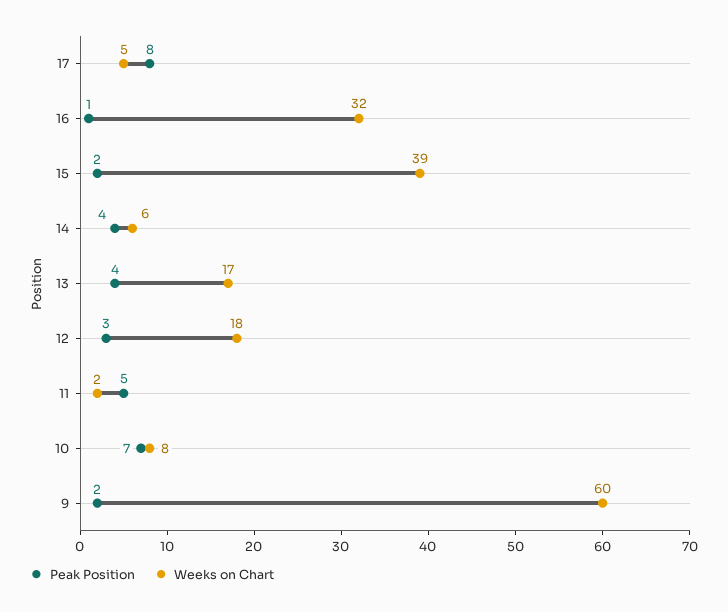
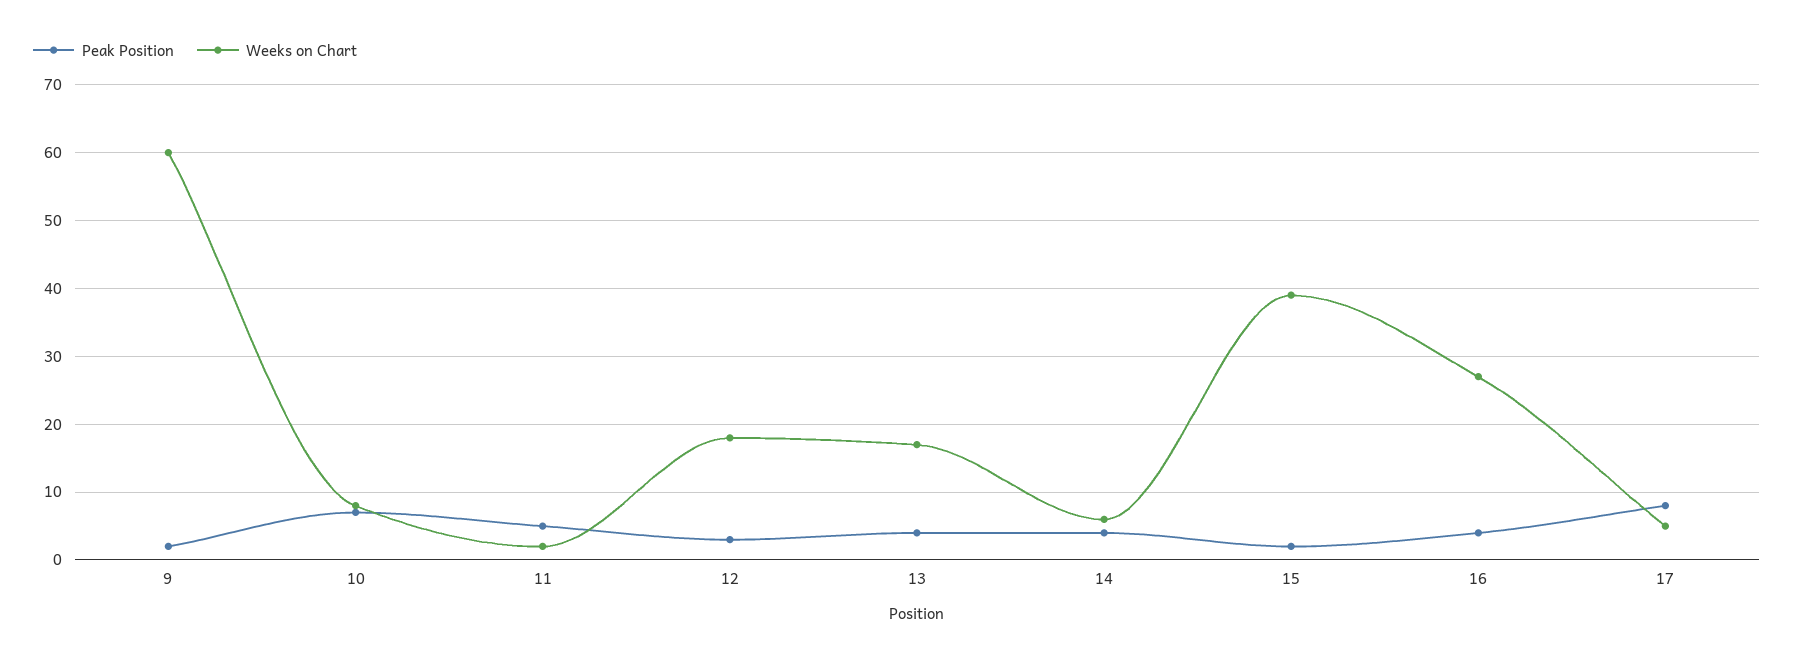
Peak Position, 16: 1 -> 4
Weeks on Chart, 16: 32 -> 27

